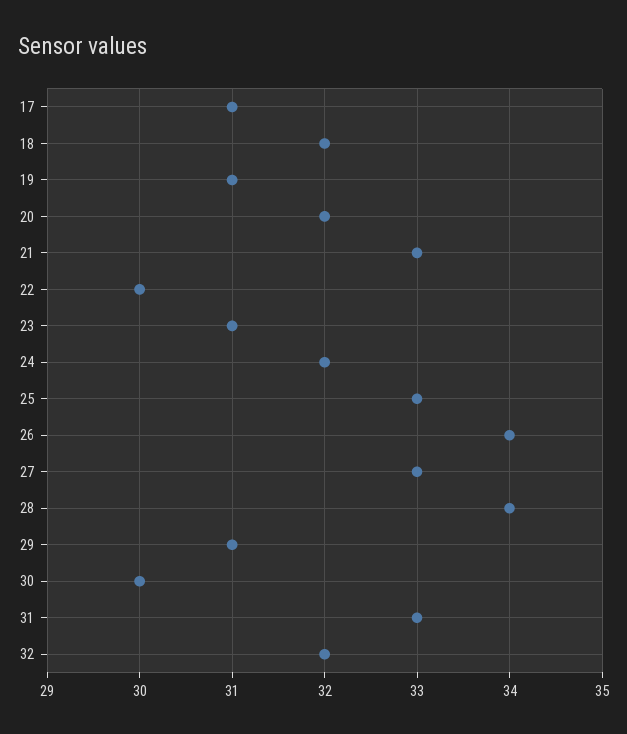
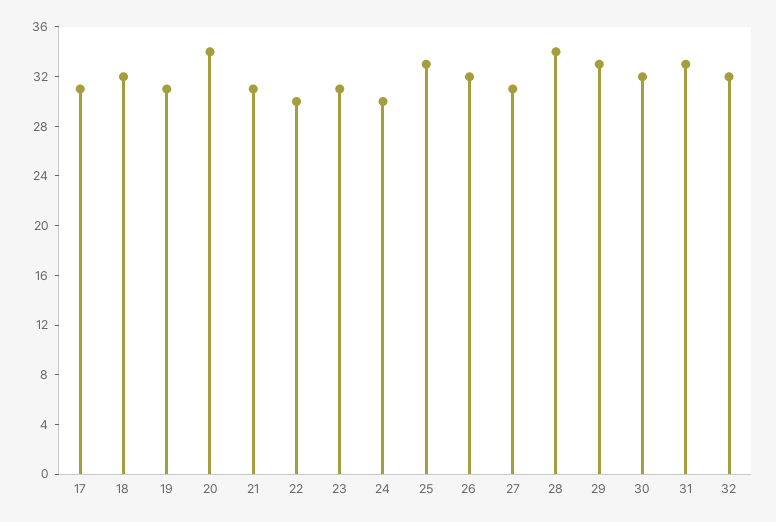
20: 32 -> 34
21: 33 -> 31
24: 32 -> 30
26: 34 -> 32
27: 33 -> 31
29: 31 -> 33
30: 30 -> 32

